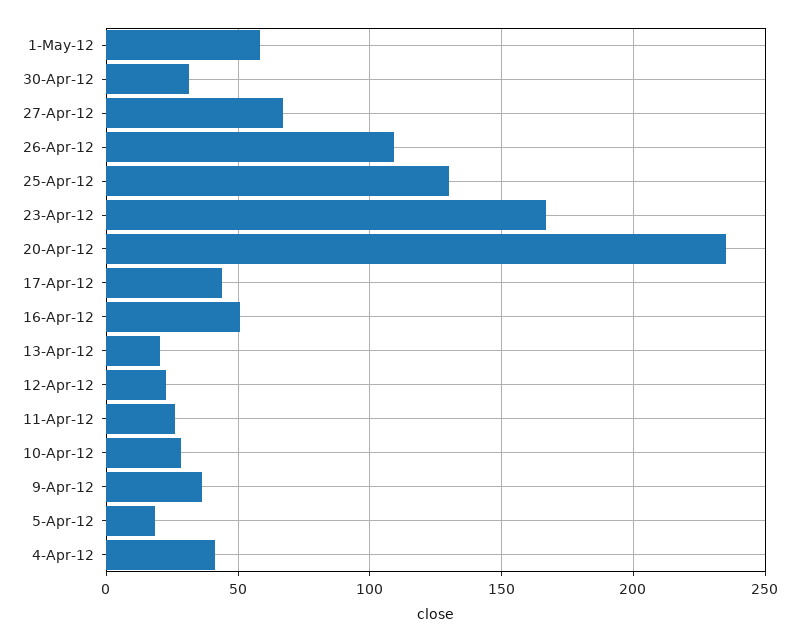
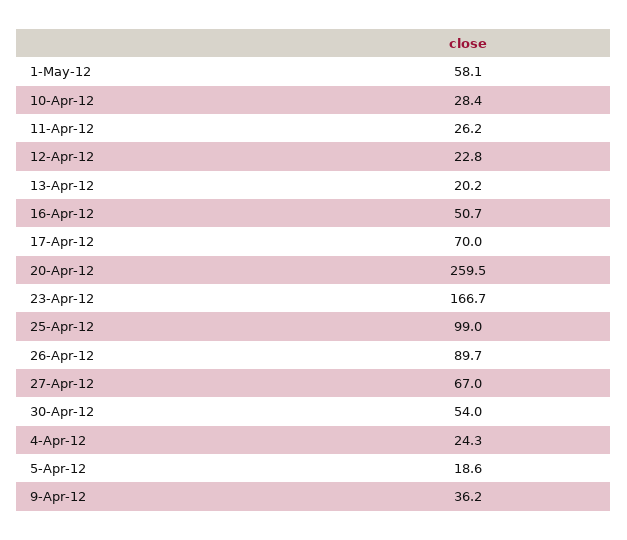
30-Apr-12: 30 -> 54
26-Apr-12: 110 -> 89.7
25-Apr-12: 130 -> 99
20-Apr-12: 235 -> 259.5
17-Apr-12: 45 -> 70
4-Apr-12: 40 -> 24.3

